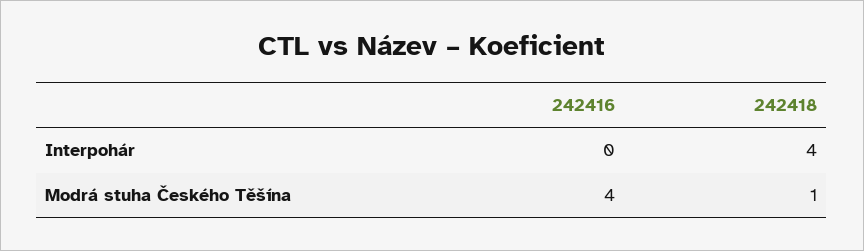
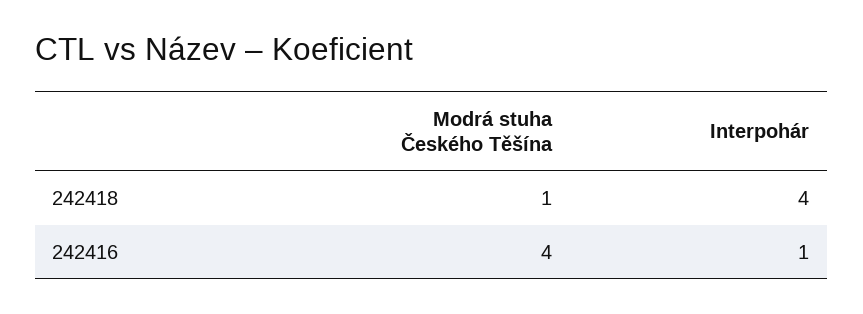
242416, Interpohár: 0 -> 1

